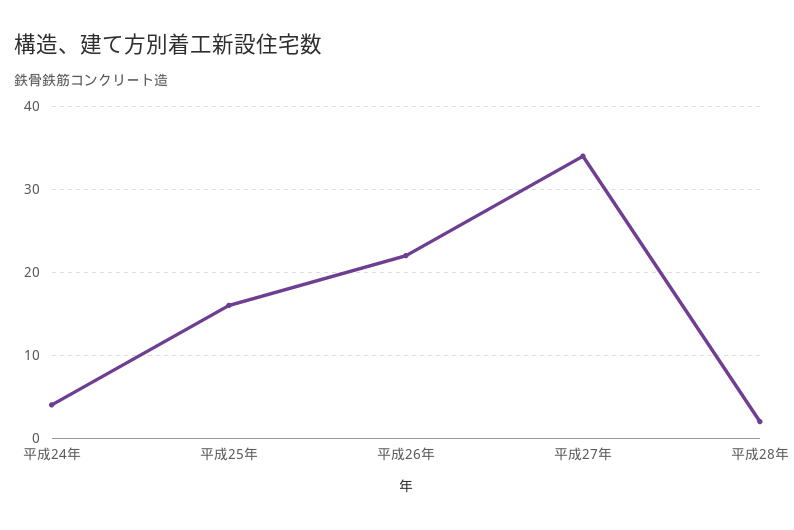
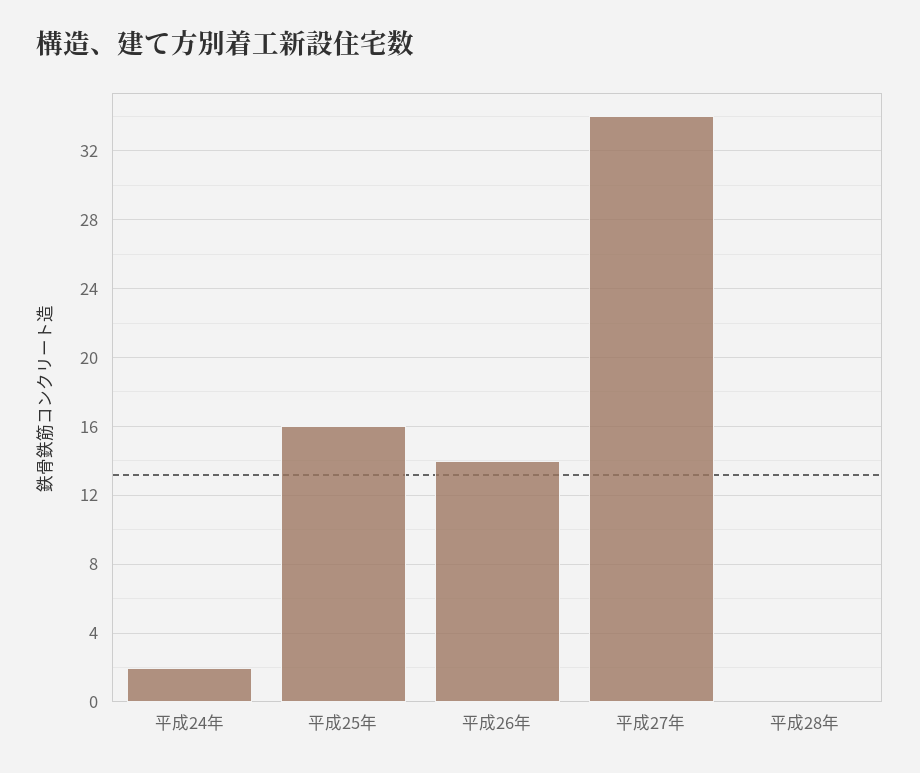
平成24年: 4 -> 2
平成26年: 22 -> 14
平成28年: 2 -> 0

